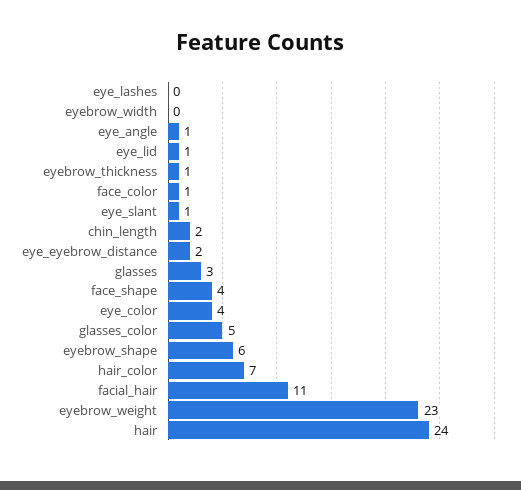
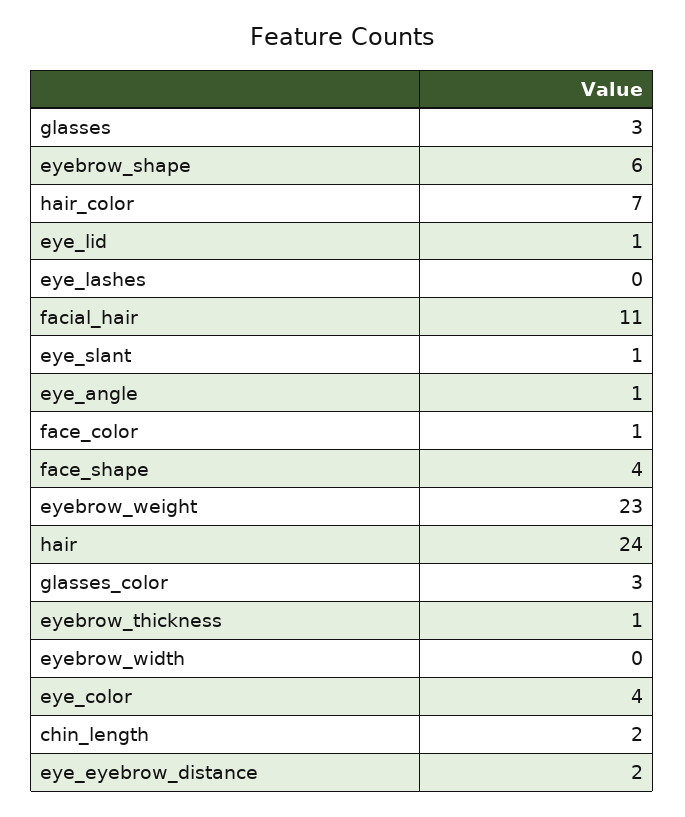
glasses_color: 5 -> 3

